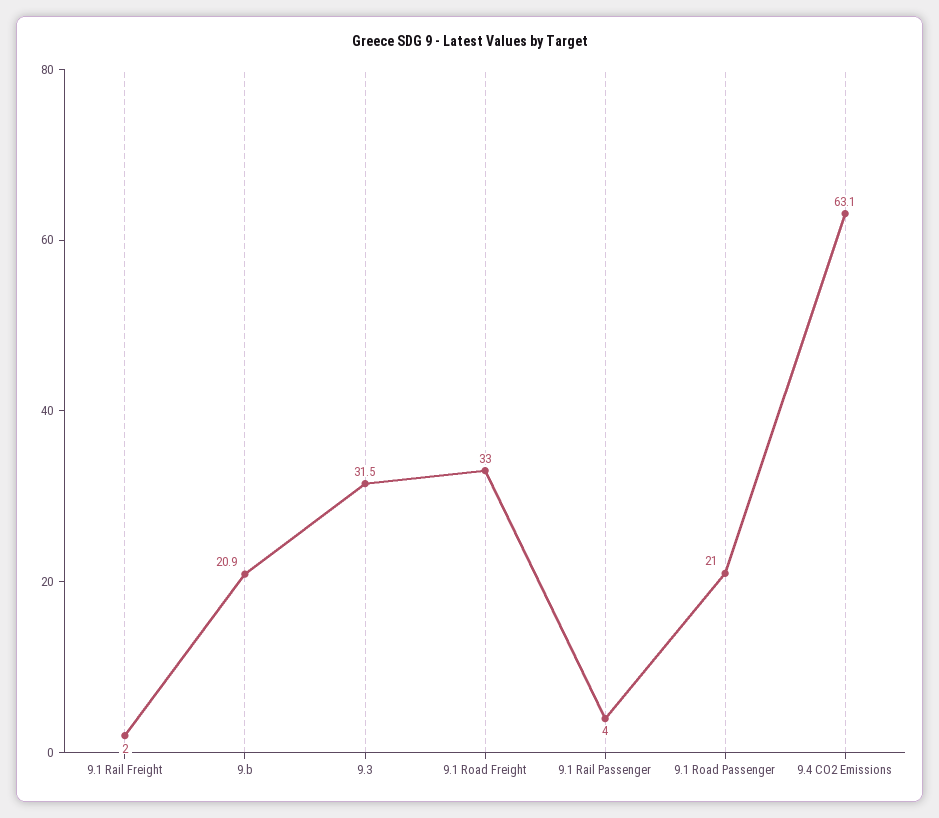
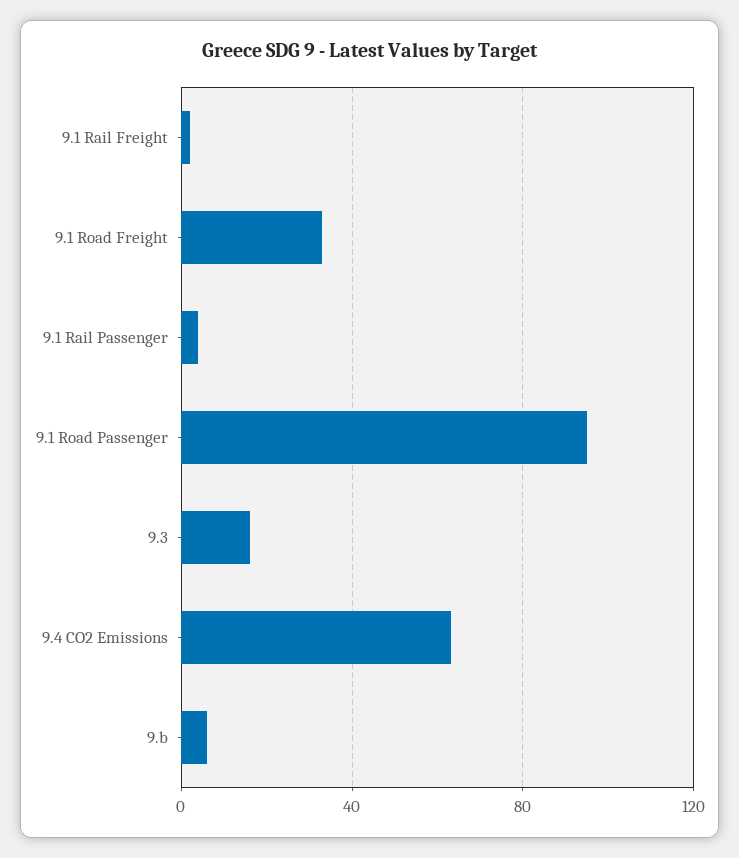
9.b: 20.9 -> 5
9.3: 31.5 -> 15
9.1 Road Passenger: 21 -> 95

